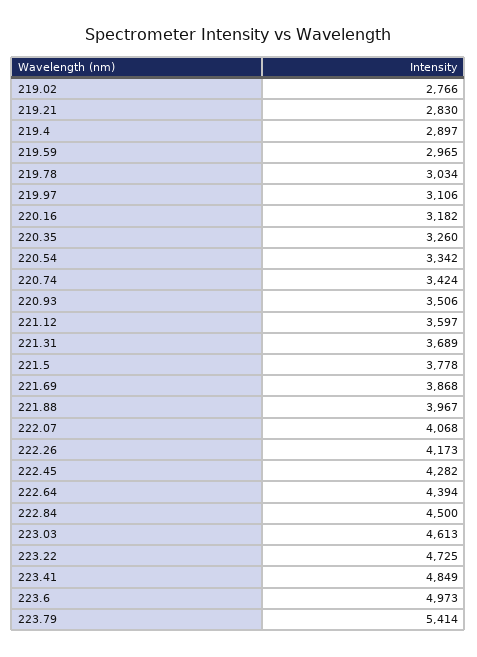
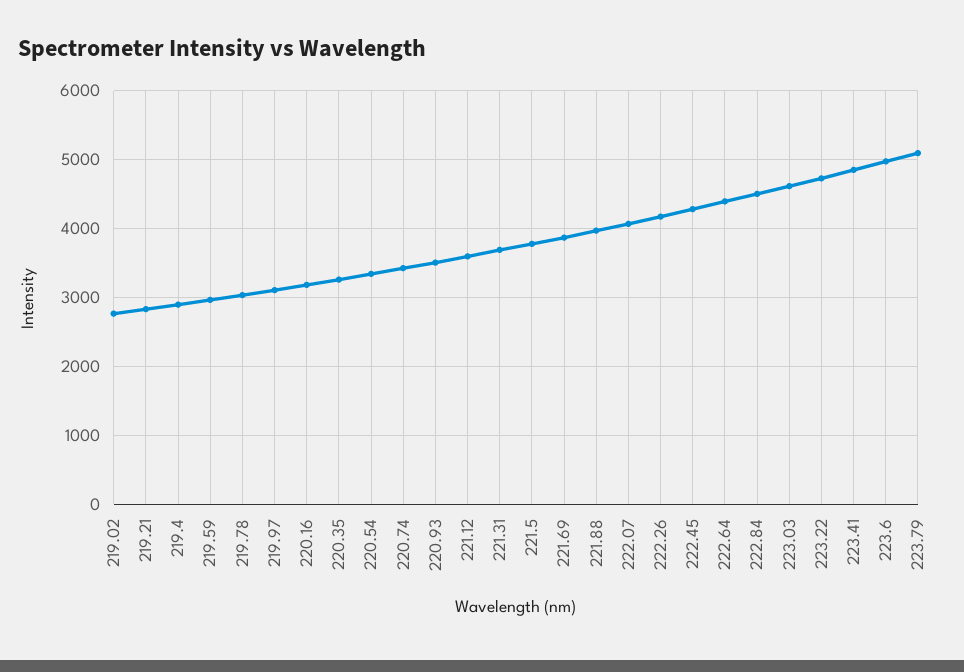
223.79: 5414 -> 5100

